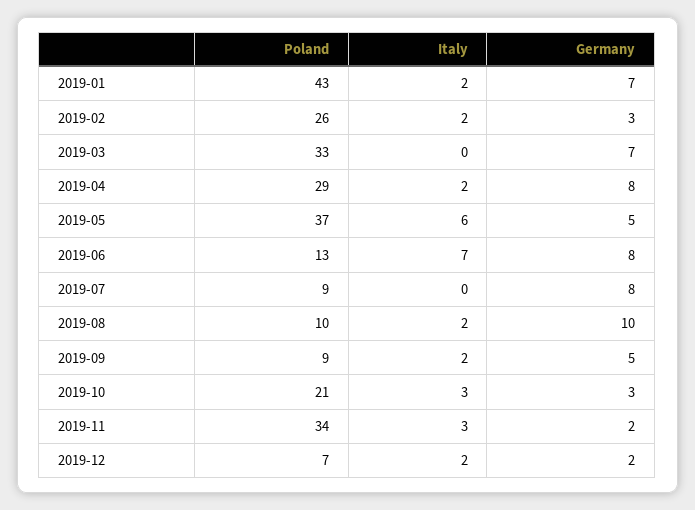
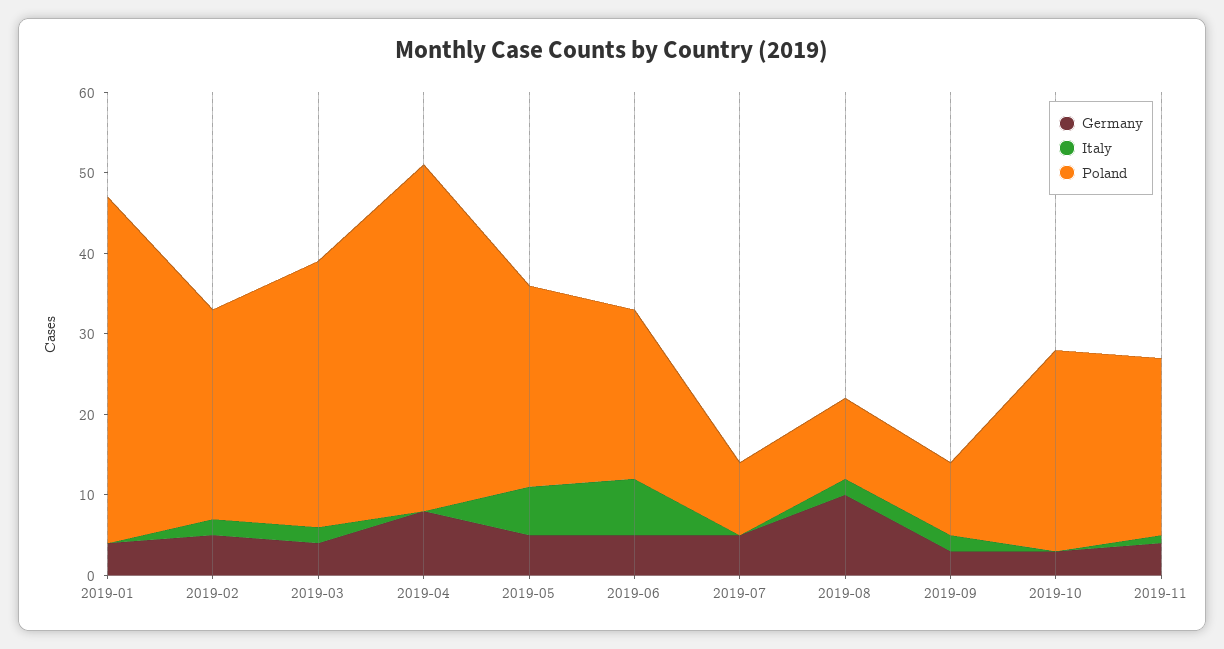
Italy, 2019-01: 2 -> 0
Germany, 2019-01: 7 -> 4
Germany, 2019-02: 3 -> 5
Italy, 2019-03: 0 -> 2
Germany, 2019-03: 7 -> 4
Poland, 2019-04: 29 -> 43
Italy, 2019-04: 2 -> 0
Poland, 2019-05: 37 -> 25
Poland, 2019-06: 13 -> 21
Germany, 2019-06: 8 -> 5
Germany, 2019-07: 8 -> 5
Germany, 2019-09: 5 -> 3
Poland, 2019-10: 21 -> 25
Italy, 2019-10: 3 -> 0
Poland, 2019-11: 34 -> 22
Italy, 2019-11: 3 -> 1
Germany, 2019-11: 2 -> 4
Poland, 2019-12: 7 -> none
Italy, 2019-12: 2 -> none
Germany, 2019-12: 2 -> none

